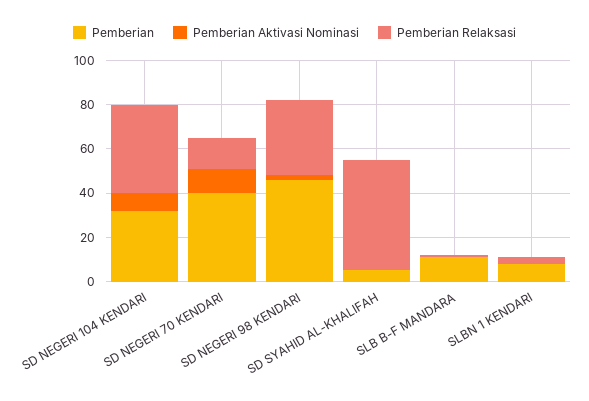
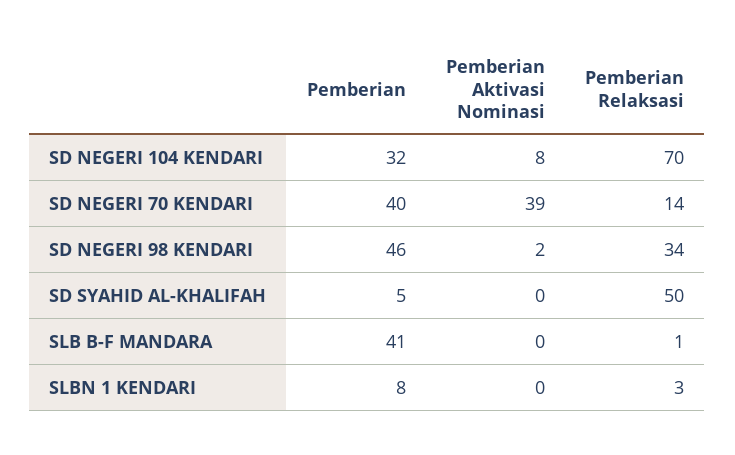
Pemberian Relaksasi, SD NEGERI 104 KENDARI: 40 -> 70
Pemberian Aktivasi Nominasi, SD NEGERI 70 KENDARI: 10 -> 39
Pemberian, SLB B-F MANDARA: 10 -> 41

